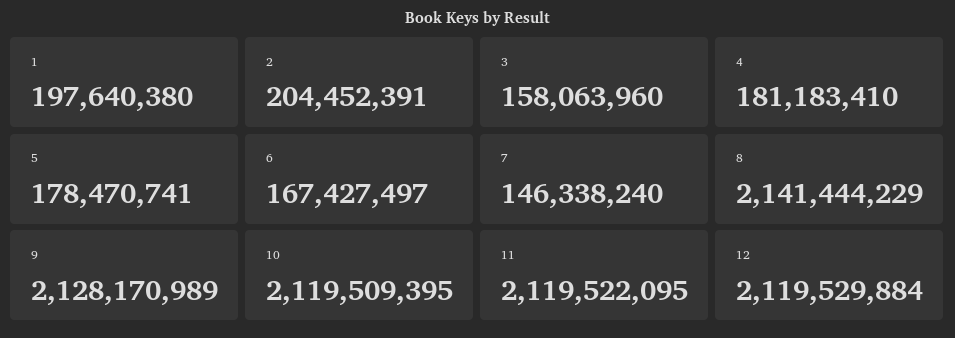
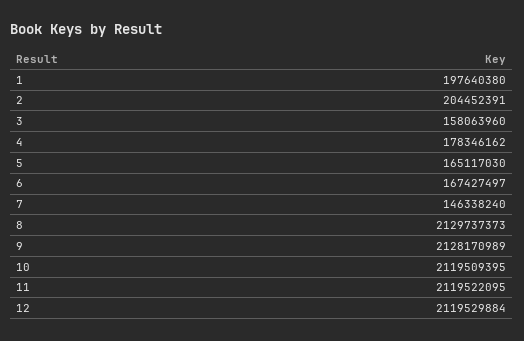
4: 181183410 -> 178346162
5: 178470741 -> 165117030
8: 2141444229 -> 2129737373

